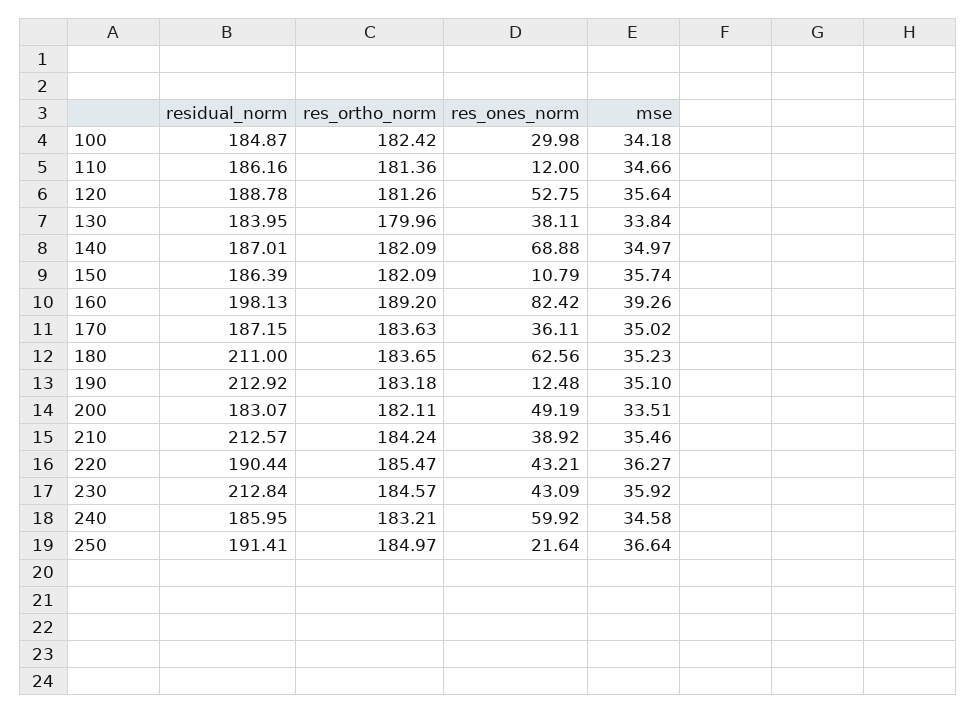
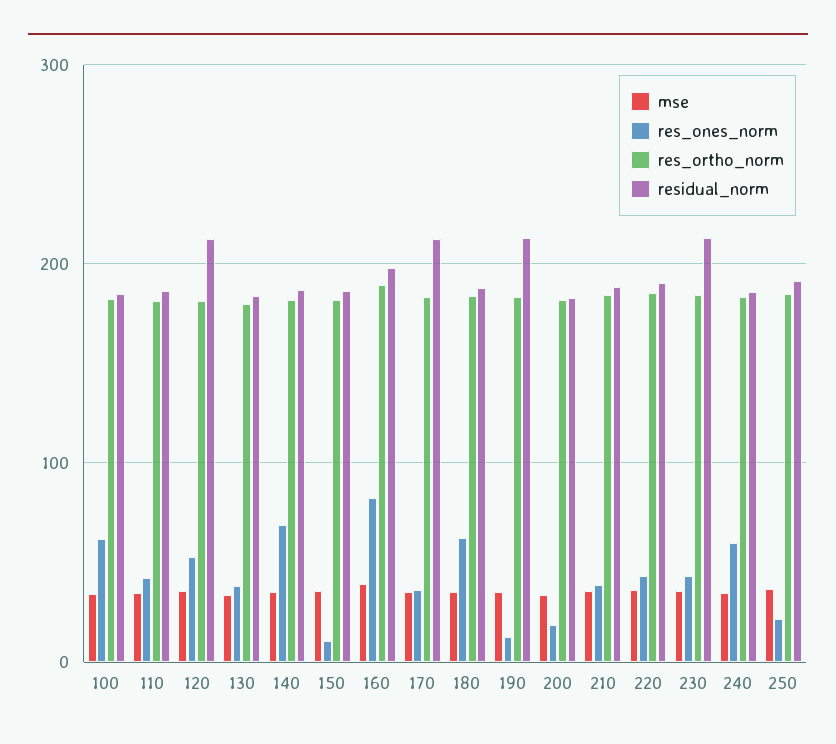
res_ones_norm, 100: 29.98 -> 60
res_ones_norm, 110: 12 -> 40
residual_norm, 120: 188.78 -> 210
residual_norm, 170: 187.15 -> 210
residual_norm, 180: 211 -> 190
res_ones_norm, 200: 49.19 -> 20
residual_norm, 210: 212.57 -> 190

